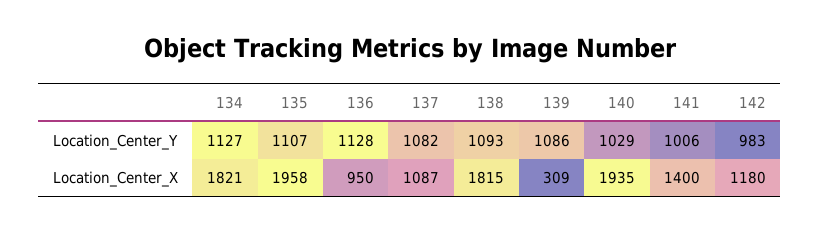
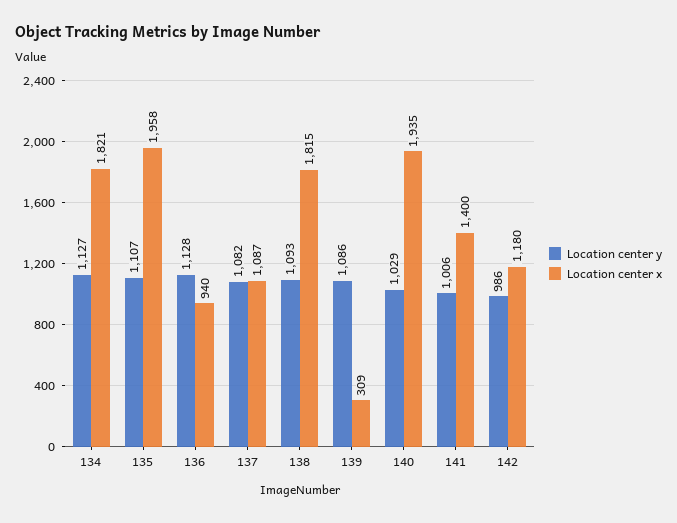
Location_Center_Y, 142: 983 -> 986
Location_Center_X, 136: 950 -> 940

